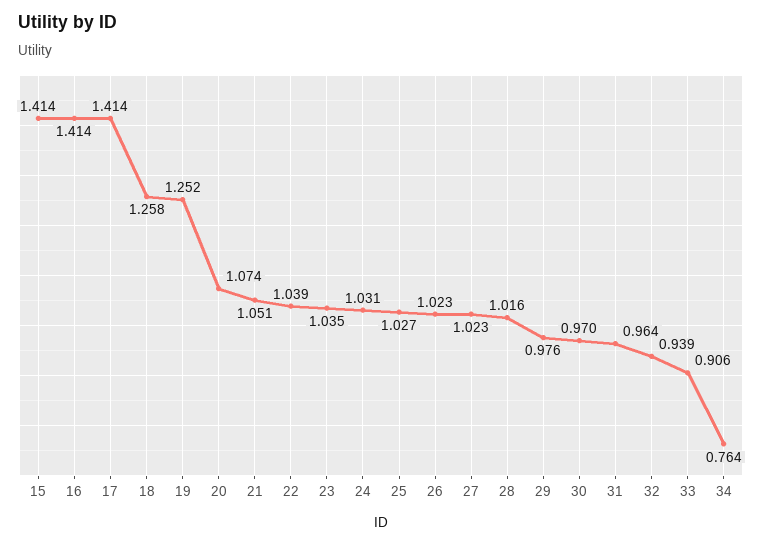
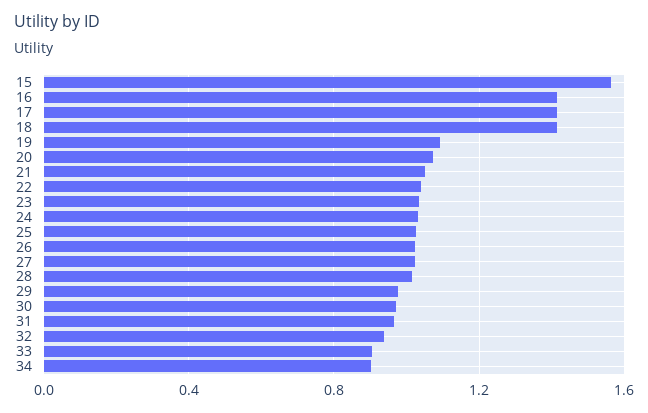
15: 1.414 -> 1.55
18: 1.258 -> 1.4
19: 1.252 -> 1.1
34: 0.764 -> 0.9

